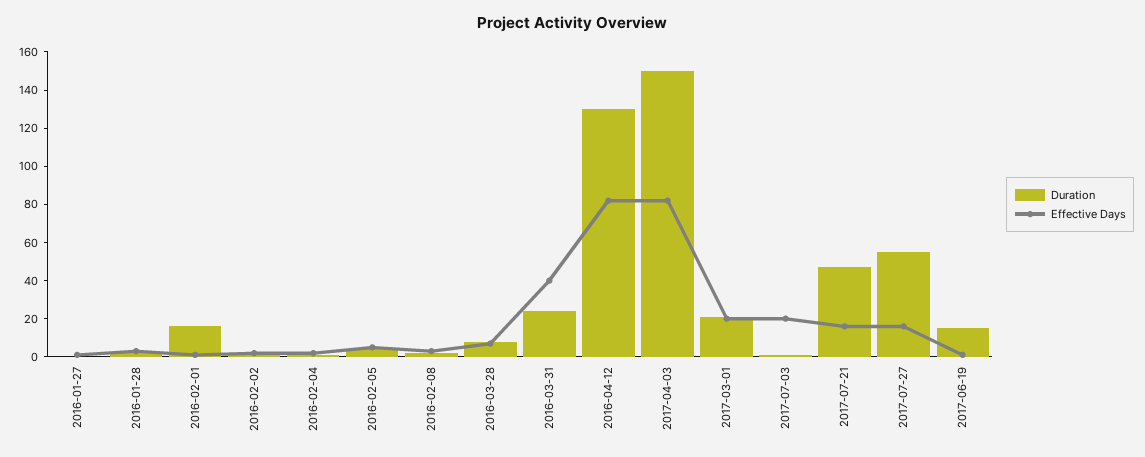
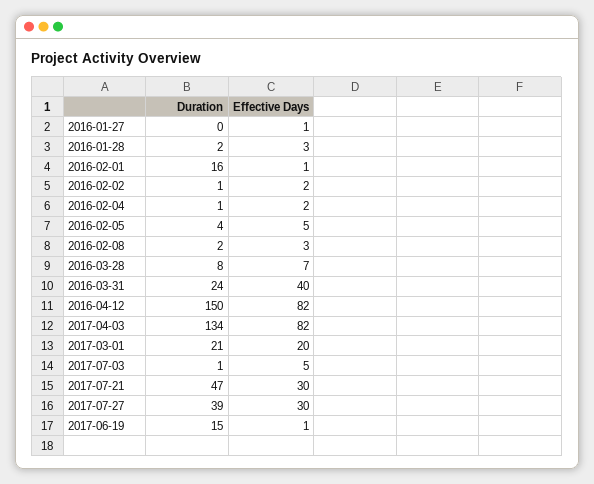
Duration, 2016-04-12: 130 -> 150
Duration, 2017-04-03: 150 -> 134
Effective Days, 2017-07-03: 20 -> 5
Effective Days, 2017-07-21: 15 -> 30
Duration, 2017-07-27: 55 -> 39
Effective Days, 2017-07-27: 15 -> 30

